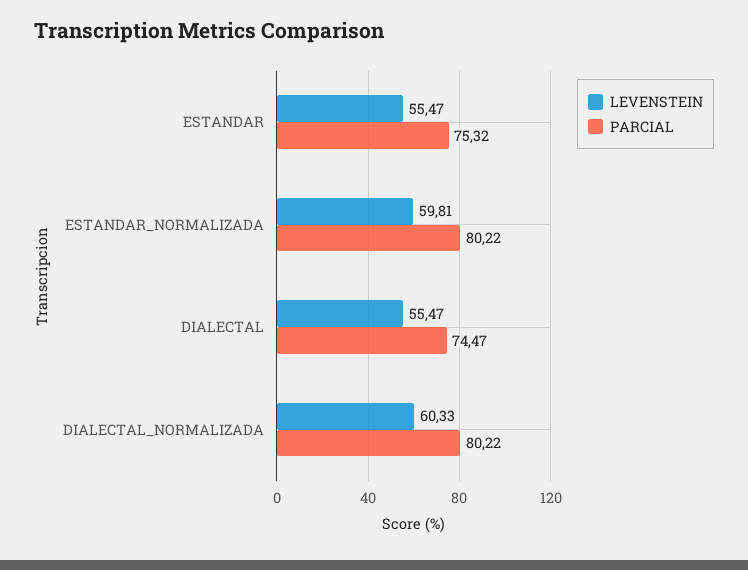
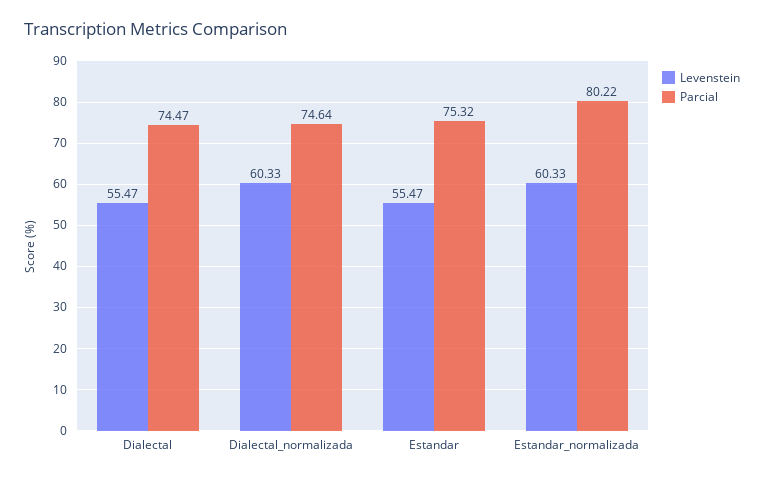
LEVENSTEIN, ESTANDAR_NORMALIZADA: 59.81 -> 60.33
PARCIAL, DIALECTAL_NORMALIZADA: 80.22 -> 74.64

